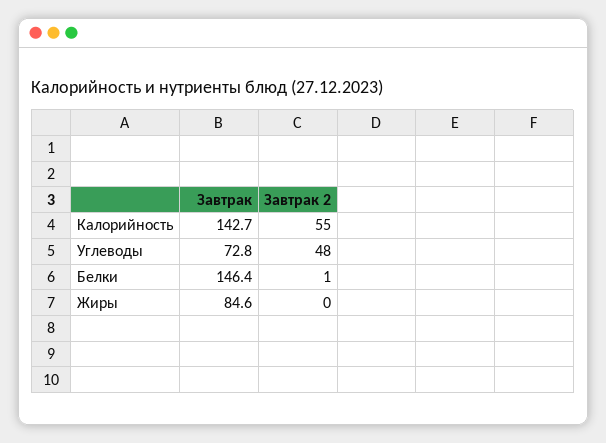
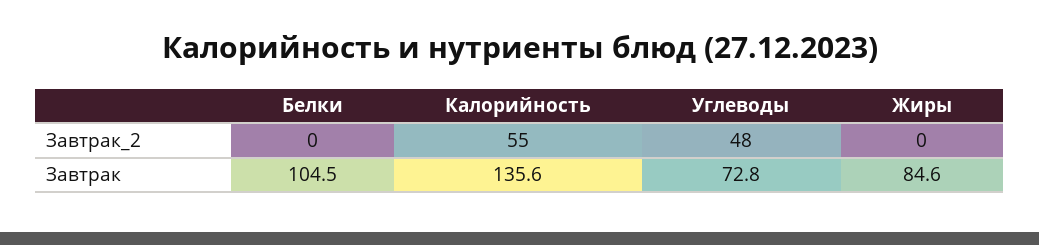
Завтрак, Калорийность: 142.7 -> 135.6
Завтрак, Белки: 146.4 -> 104.5
Завтрак 2, Белки: 1 -> 0

